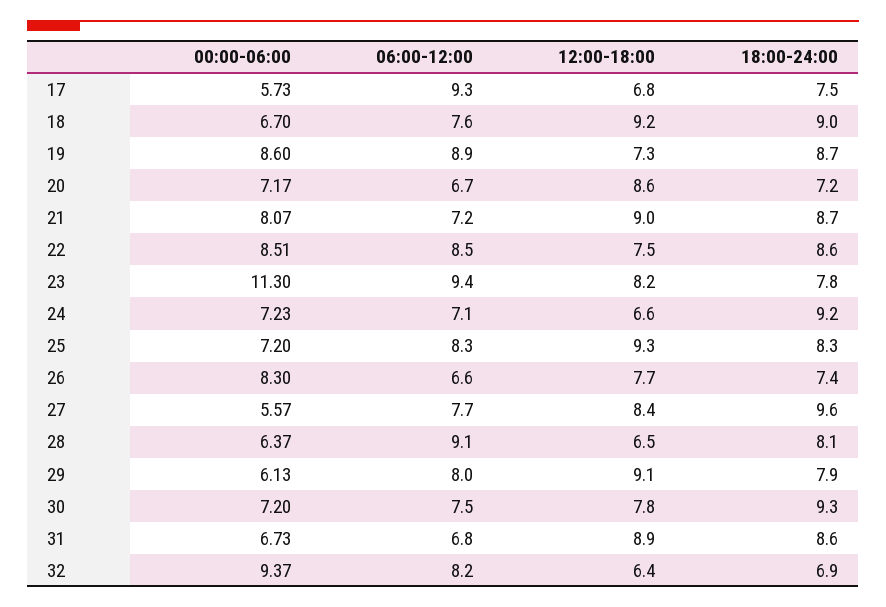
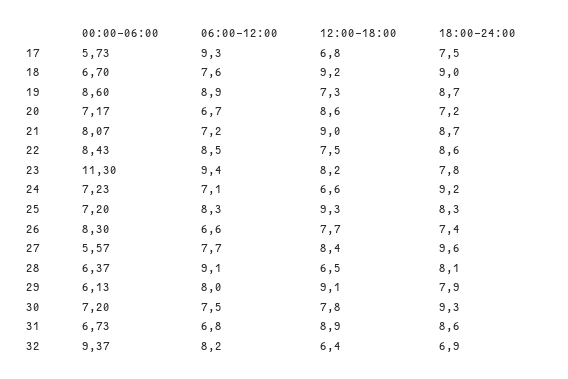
00:00-06:00, 22: 8.51 -> 8.43

